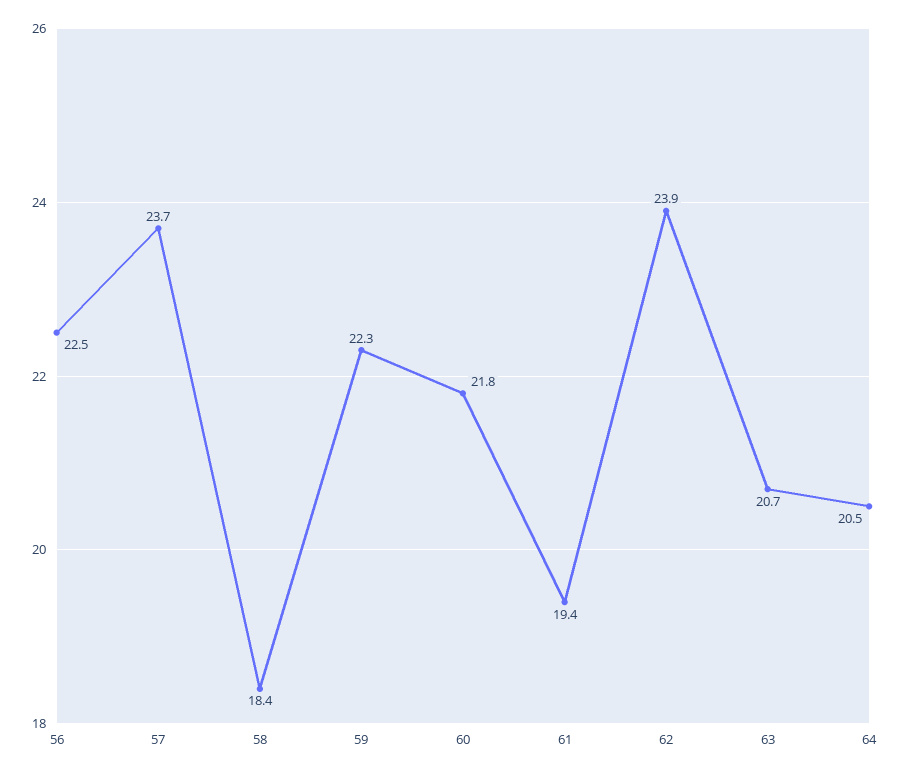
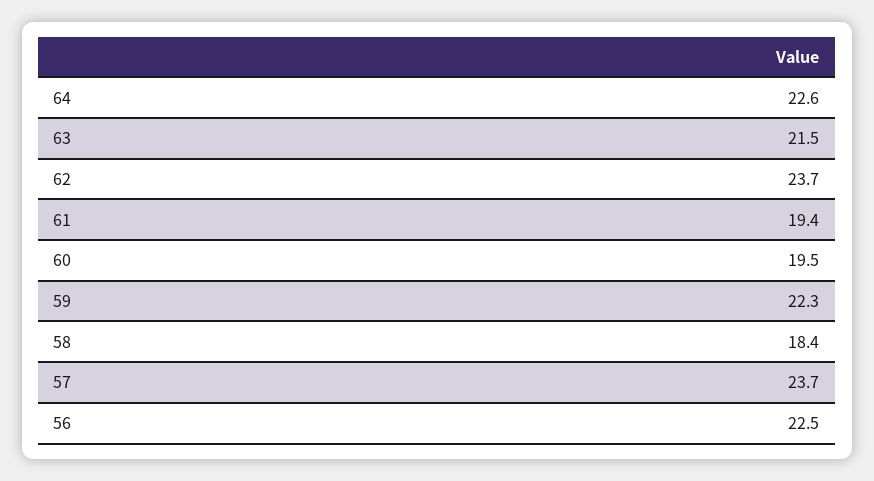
60: 21.8 -> 19.5
62: 23.9 -> 23.7
63: 20.7 -> 21.5
64: 20.5 -> 22.6

